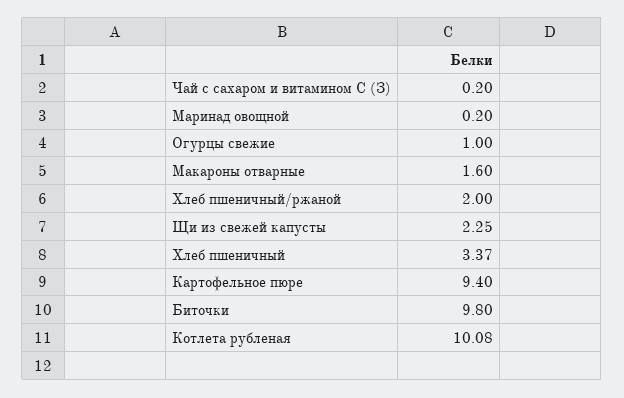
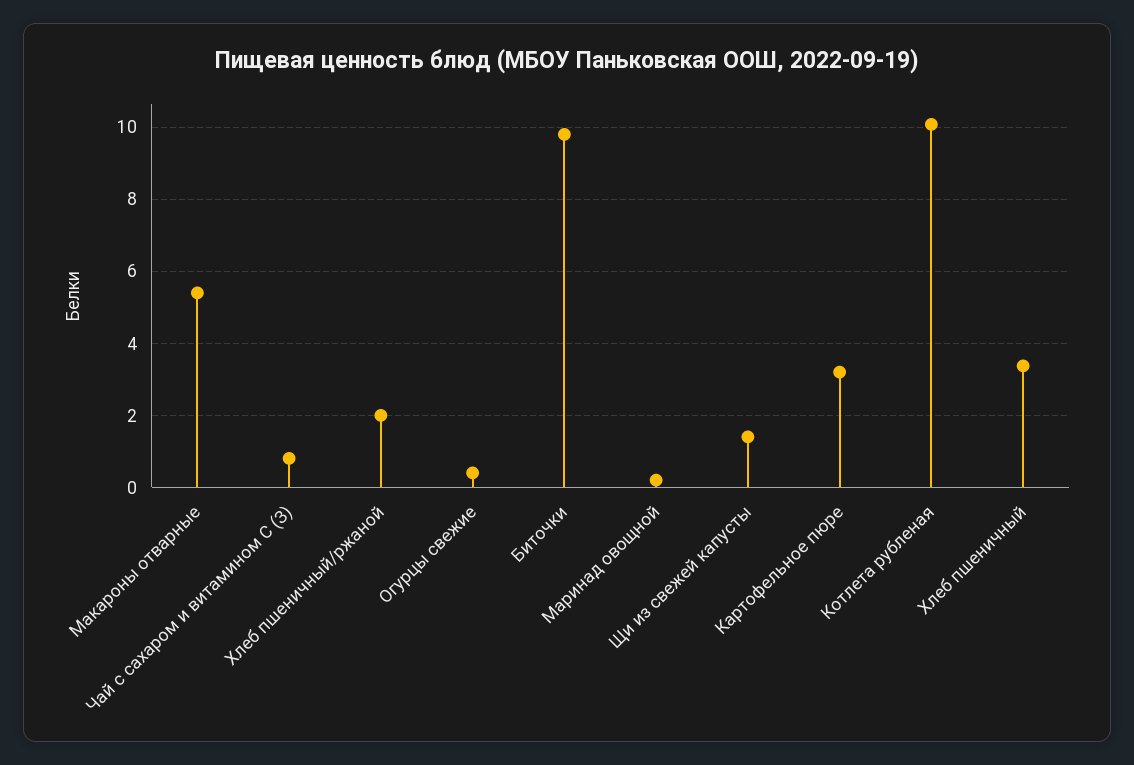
Чай с сахаром и витамином С (З): 0.2 -> 0.8
Огурцы свежие: 1 -> 0.4
Макароны отварные: 1.6 -> 5.4
Щи из свежей капусты: 2.25 -> 1.4
Картофельное пюре: 9.4 -> 3.2

